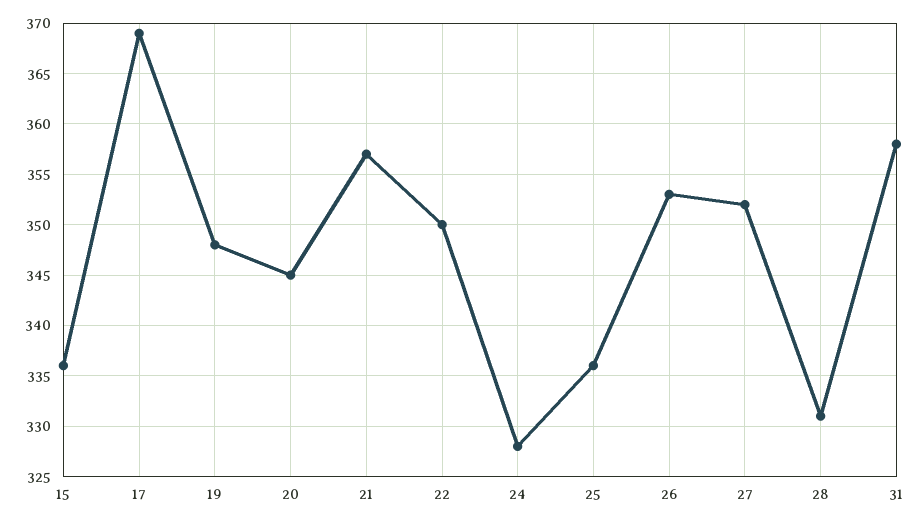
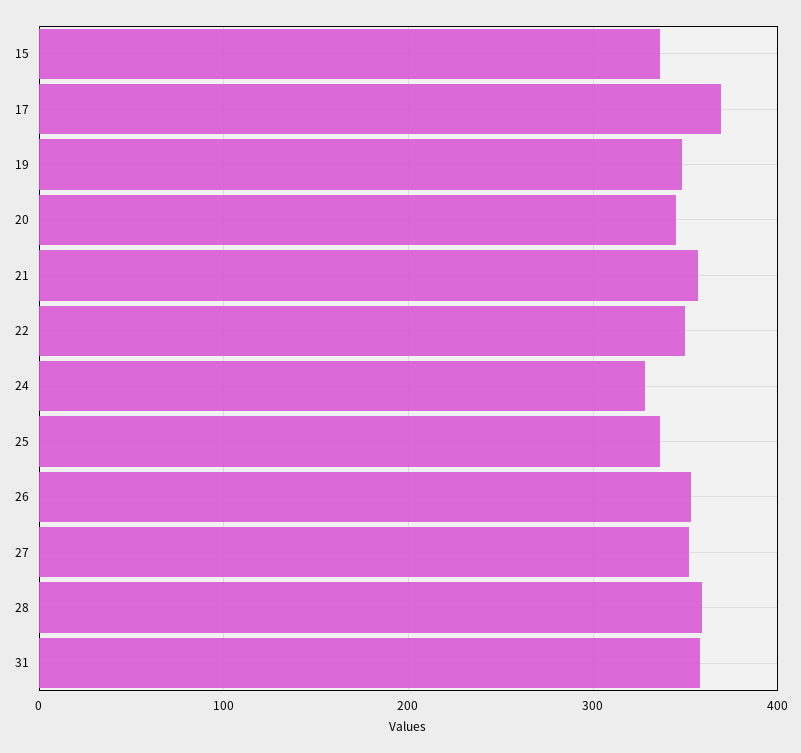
28: 331 -> 360

